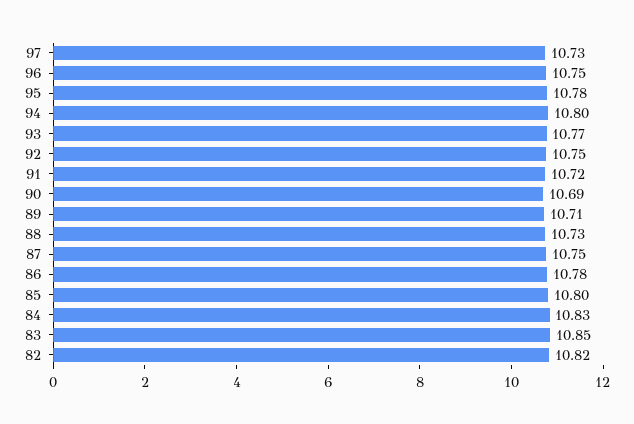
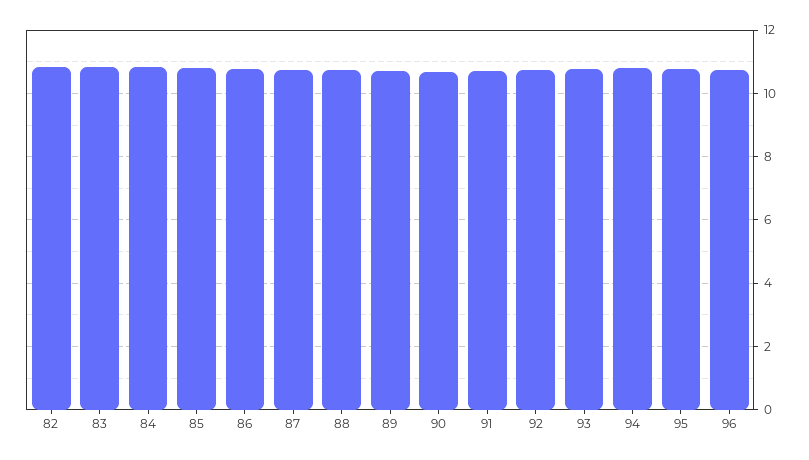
97: 10.73 -> none

